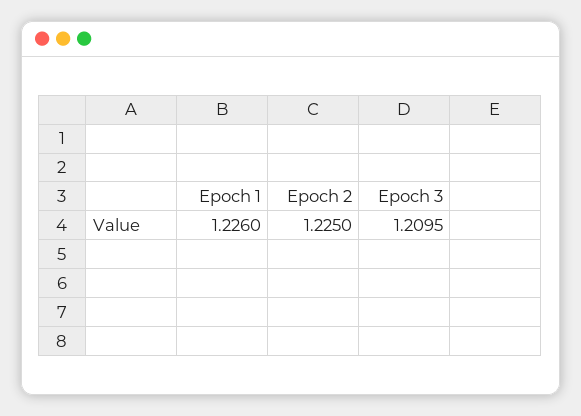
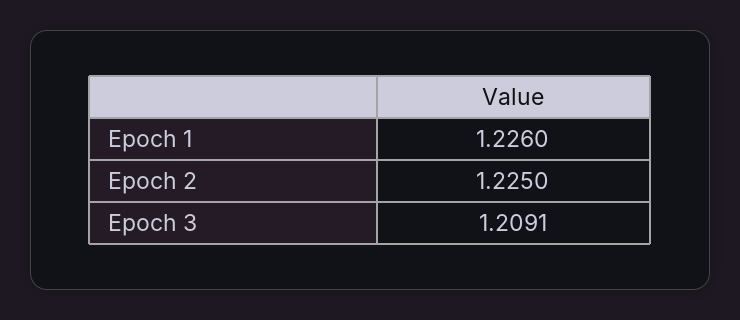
Epoch 3: 1.2095 -> 1.2091

